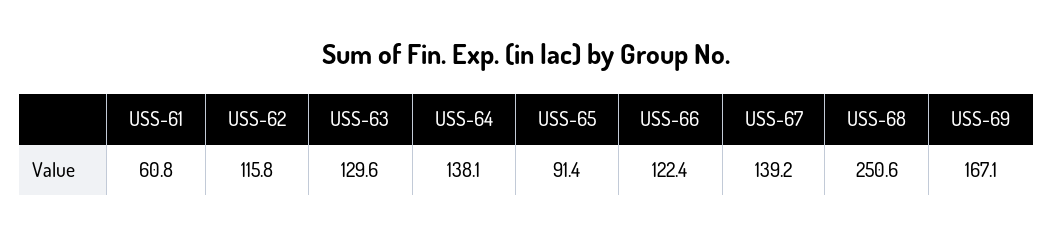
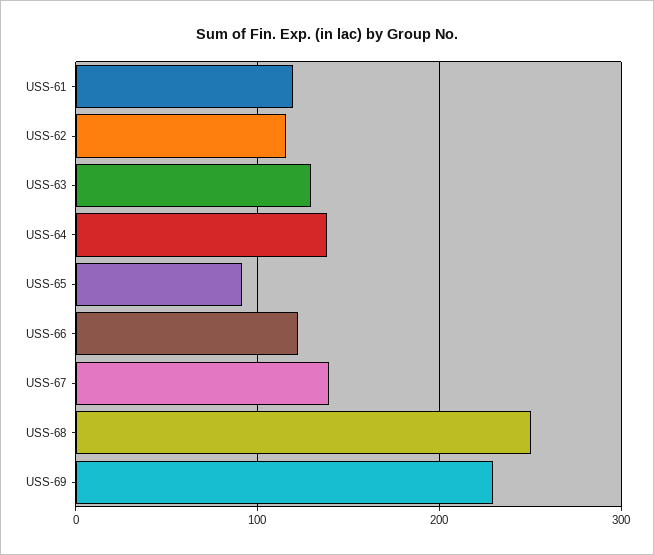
USS-61: 60.8 -> 120
USS-69: 167.1 -> 230

